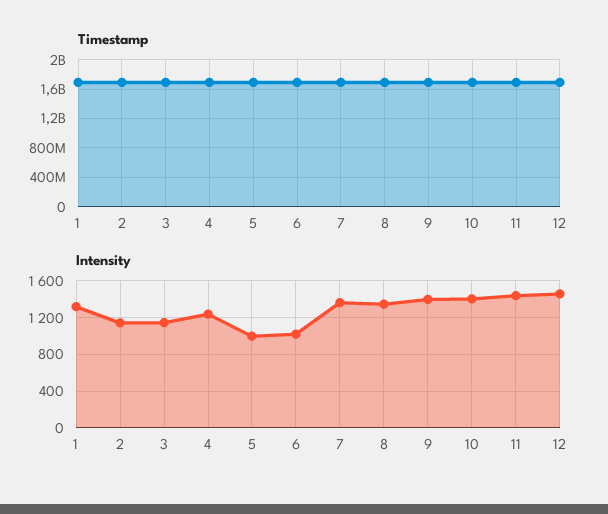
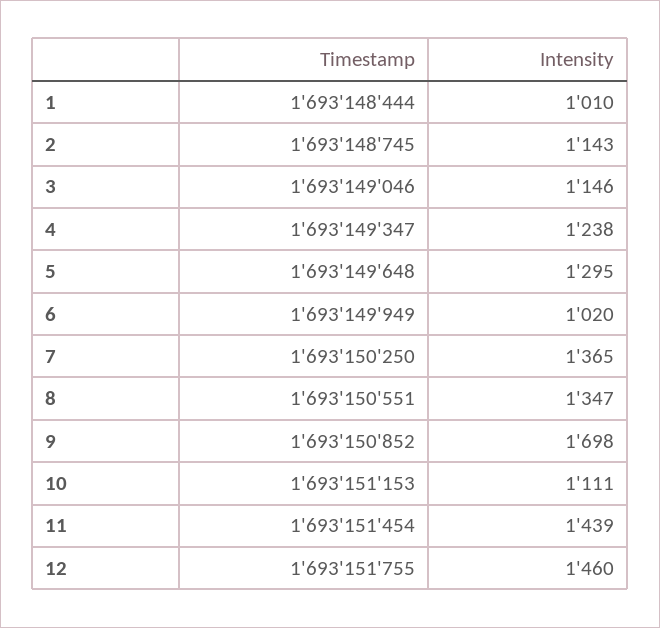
Intensity, 1: 1300 -> 1010
Intensity, 5: 1000 -> 1295
Intensity, 9: 1400 -> 1698
Intensity, 10: 1400 -> 1111

